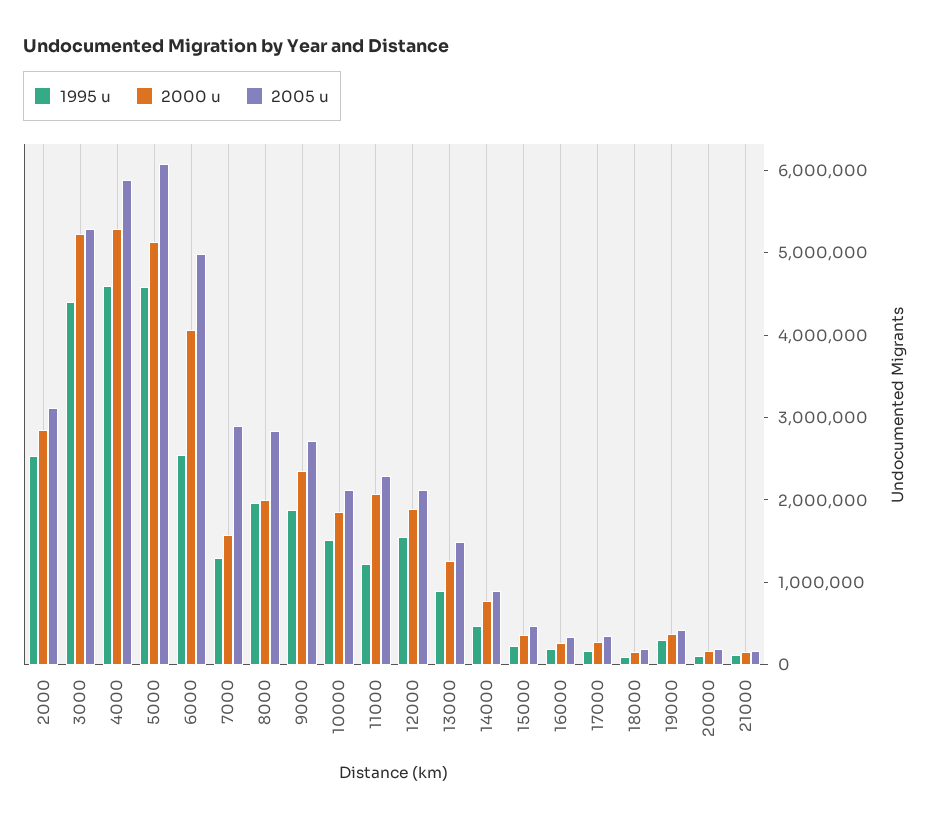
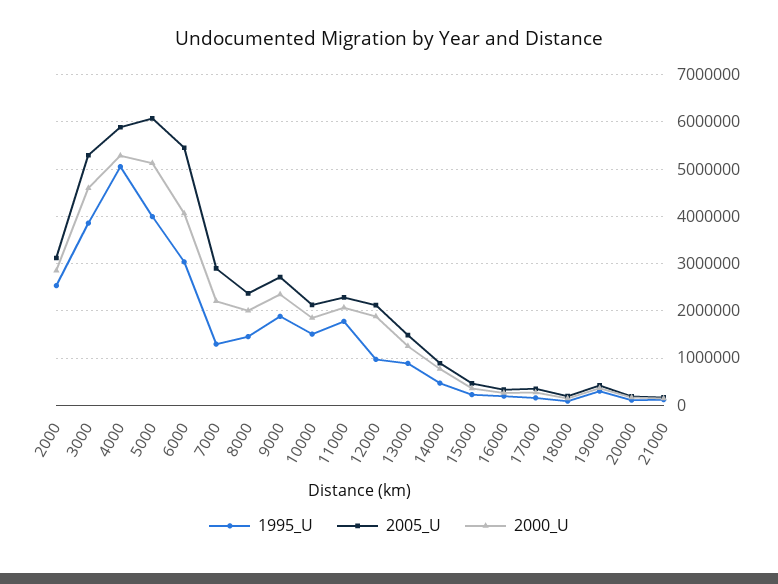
1995 u, 3000: 4400000 -> 3800000
2000 u, 3000: 5200000 -> 4600000
1995 u, 4000: 4600000 -> 5000000
1995 u, 5000: 4600000 -> 4000000
1995 u, 6000: 2600000 -> 3000000
2005 u, 6000: 5000000 -> 5400000
2000 u, 7000: 1600000 -> 2200000
1995 u, 8000: 2000000 -> 1400000
2005 u, 8000: 2800000 -> 2400000
1995 u, 11000: 1200000 -> 1800000
1995 u, 12000: 1600000 -> 1000000

